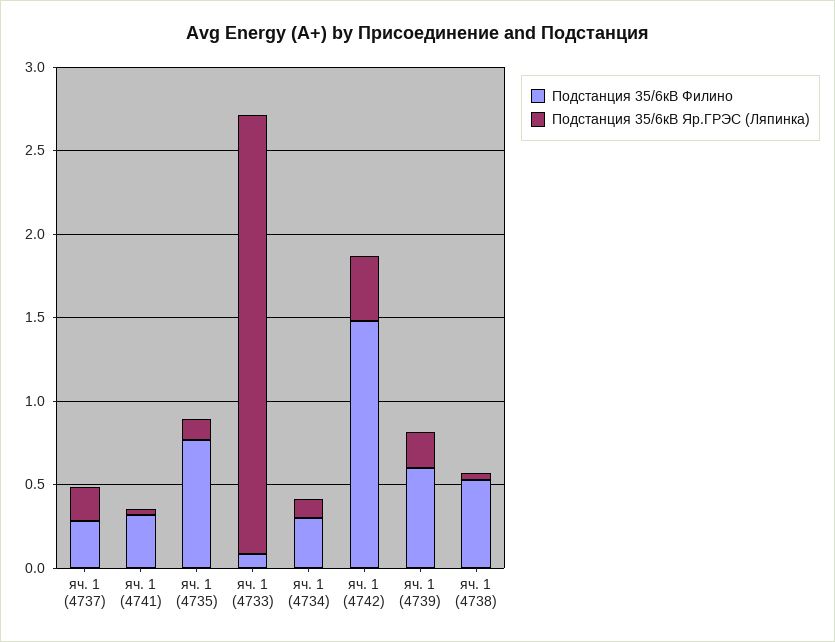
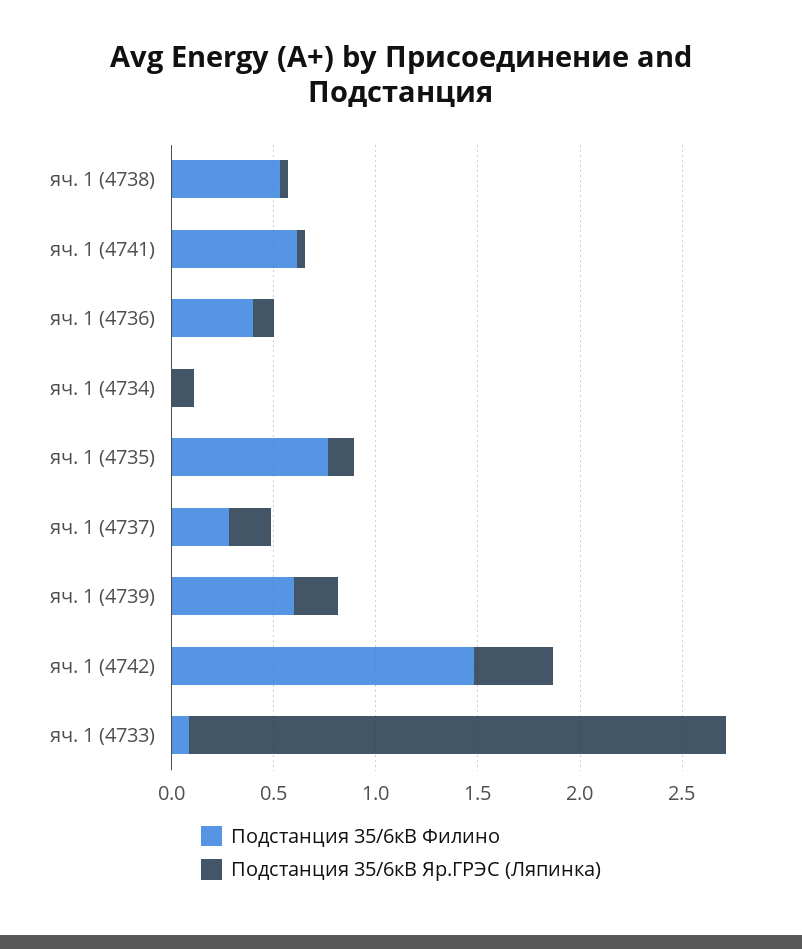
Подстанция 35/6кВ Филино, яч. 1 (4741): 0.3 -> 0.6
Подстанция 35/6кВ Филино, яч. 1 (4734): 0.3 -> 0
Подстанция 35/6кВ Филино, яч. 1 (4736): none -> 0.4
Подстанция 35/6кВ Яр.ГРЭС (Ляпинка), яч. 1 (4736): none -> 0.1

